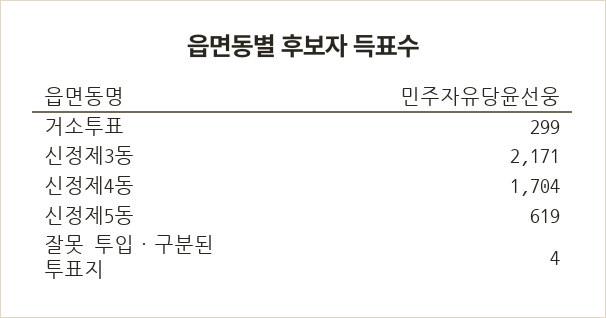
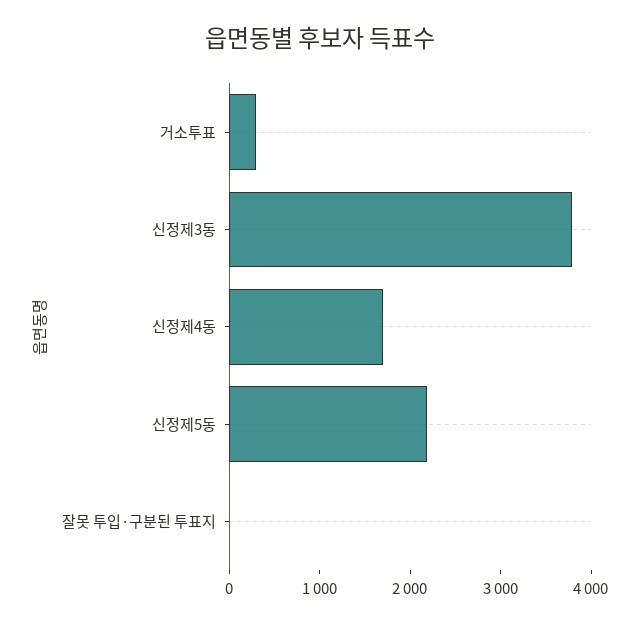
신정제3동: 2171 -> 3800
신정제5동: 619 -> 2200

